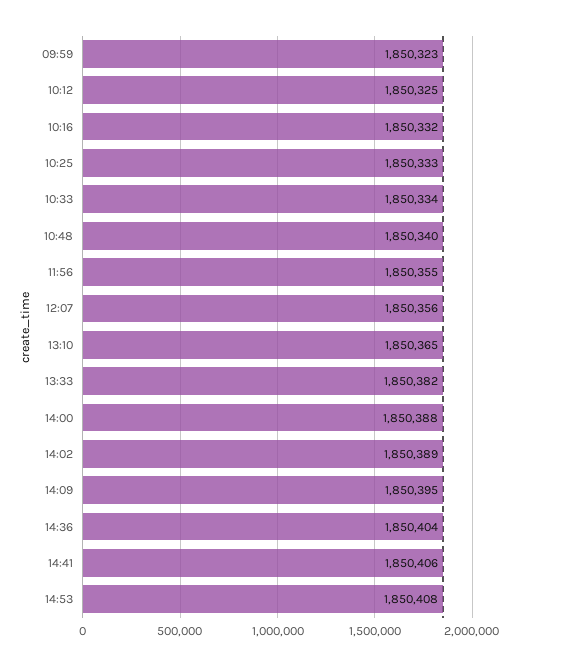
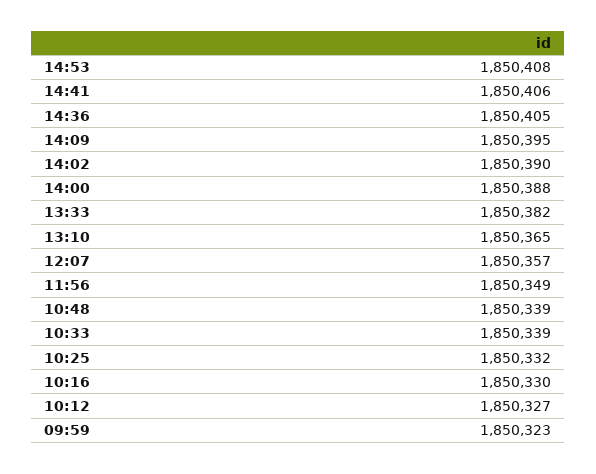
10:12: 1850325 -> 1850327
10:16: 1850332 -> 1850330
10:25: 1850333 -> 1850332
10:33: 1850334 -> 1850339
10:48: 1850340 -> 1850339
11:56: 1850355 -> 1850349
12:07: 1850356 -> 1850357
14:02: 1850389 -> 1850390
14:36: 1850404 -> 1850405

